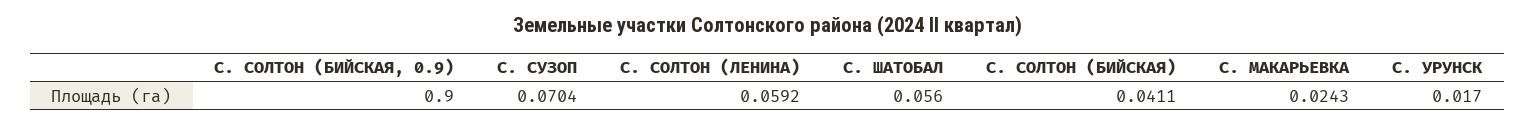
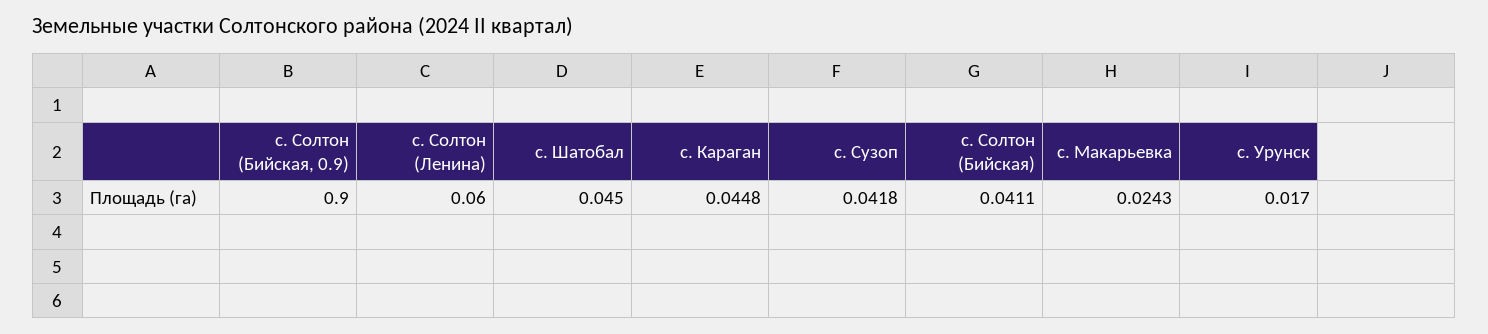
С. СУЗОП: 0.0704 -> 0.0418
С. СОЛТОН (ЛЕНИНА): 0.0592 -> 0.06
С. ШАТОБАЛ: 0.056 -> 0.045
с. Караган: none -> 0.0448

